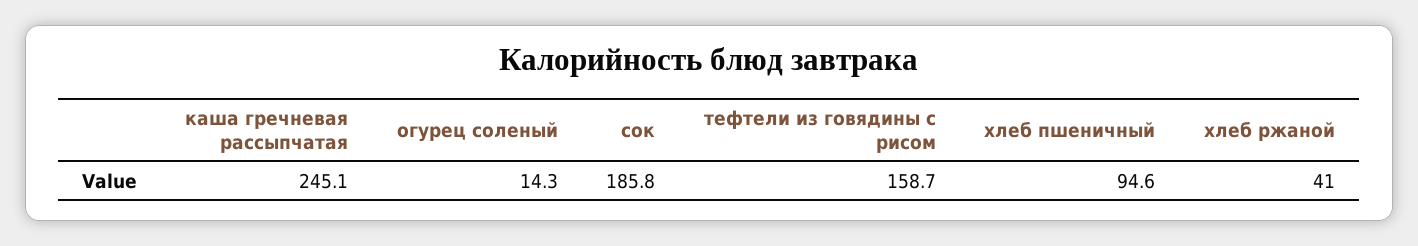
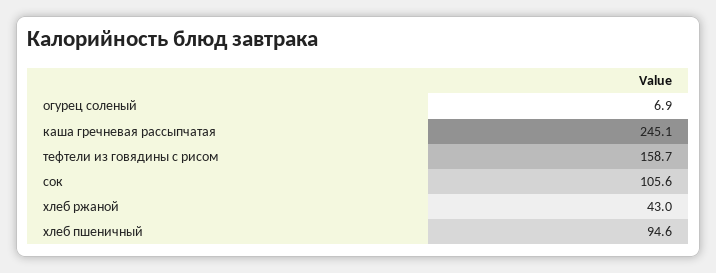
огурец соленый: 14.3 -> 6.9
сок: 185.8 -> 105.6
хлеб ржаной: 41 -> 43

